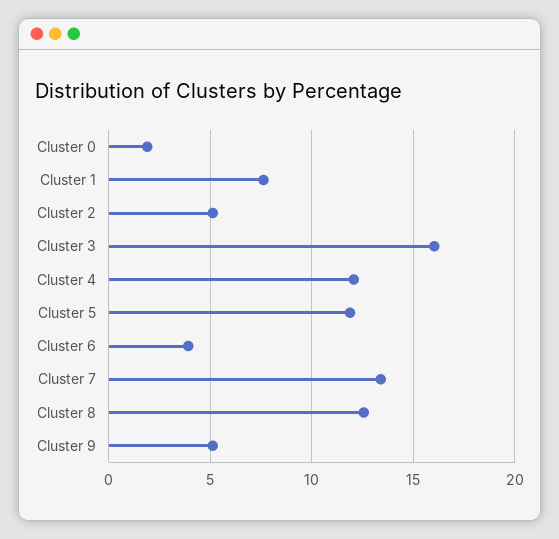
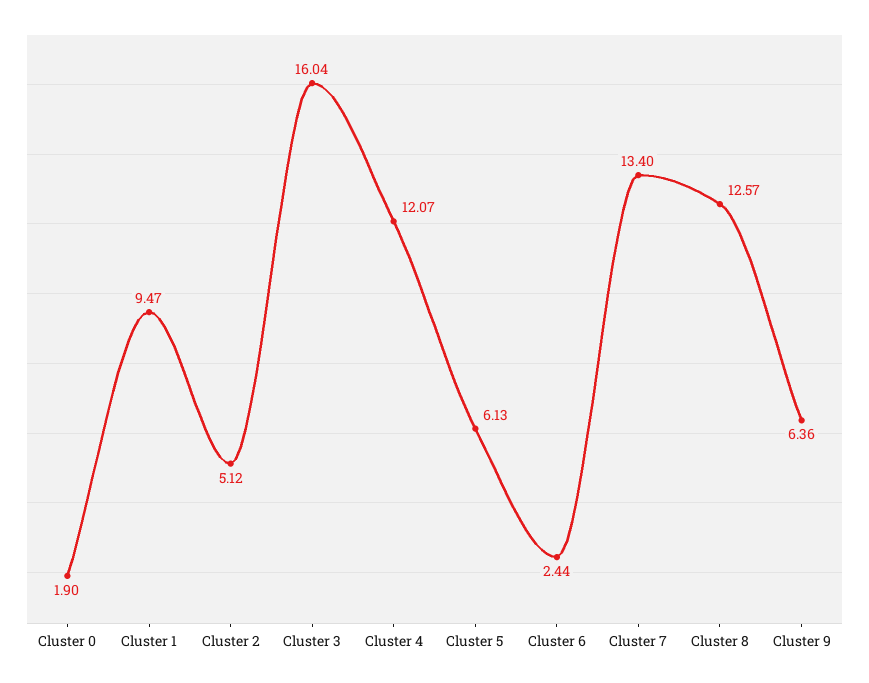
Cluster 1: 7.5 -> 9.47
Cluster 5: 12 -> 6.13
Cluster 6: 4 -> 2.44
Cluster 9: 5 -> 6.36

